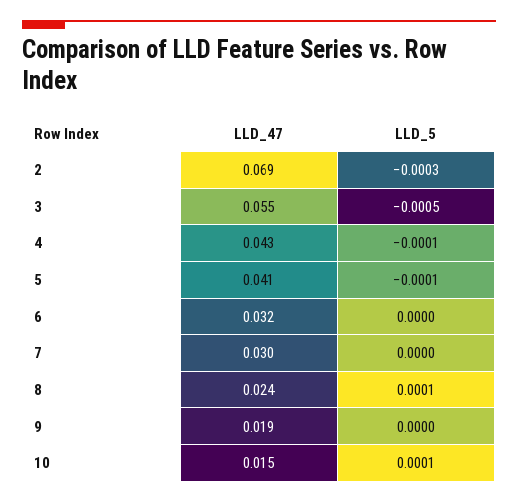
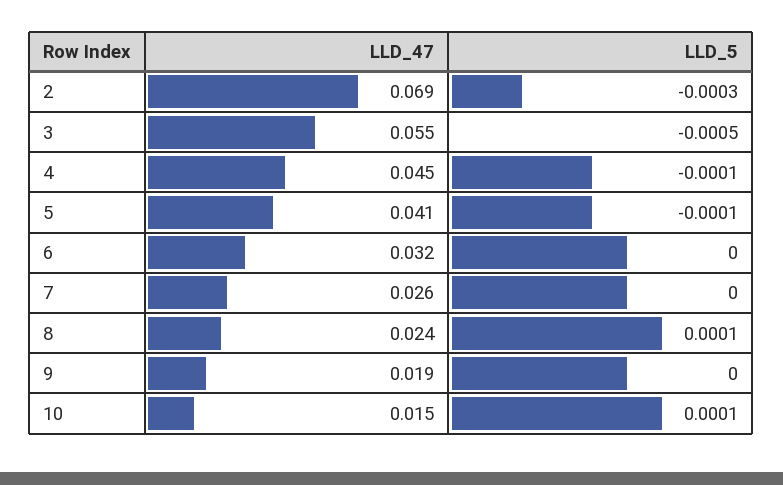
LLD_47, 4: 0.043 -> 0.045
LLD_47, 7: 0.03 -> 0.026

